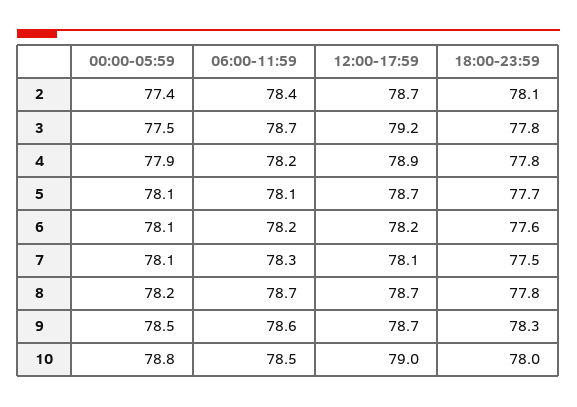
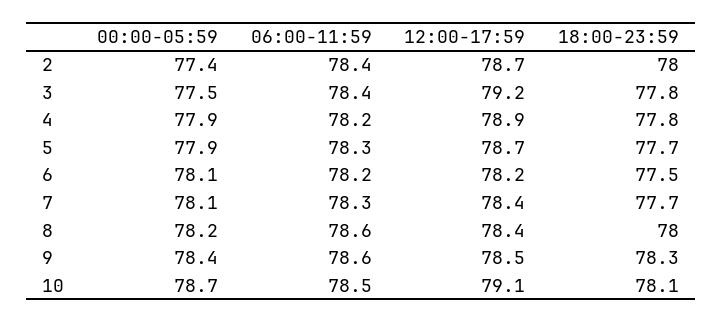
18:00-23:59, 2: 78.1 -> 78
06:00-11:59, 3: 78.7 -> 78.4
00:00-05:59, 5: 78.1 -> 77.9
06:00-11:59, 5: 78.1 -> 78.3
18:00-23:59, 6: 77.6 -> 77.5
12:00-17:59, 7: 78.1 -> 78.4
18:00-23:59, 7: 77.5 -> 77.7
06:00-11:59, 8: 78.7 -> 78.6
12:00-17:59, 8: 78.7 -> 78.4
18:00-23:59, 8: 77.8 -> 78
00:00-05:59, 9: 78.5 -> 78.4
12:00-17:59, 9: 78.7 -> 78.5
00:00-05:59, 10: 78.8 -> 78.7
12:00-17:59, 10: 79 -> 79.1
18:00-23:59, 10: 78 -> 78.1

